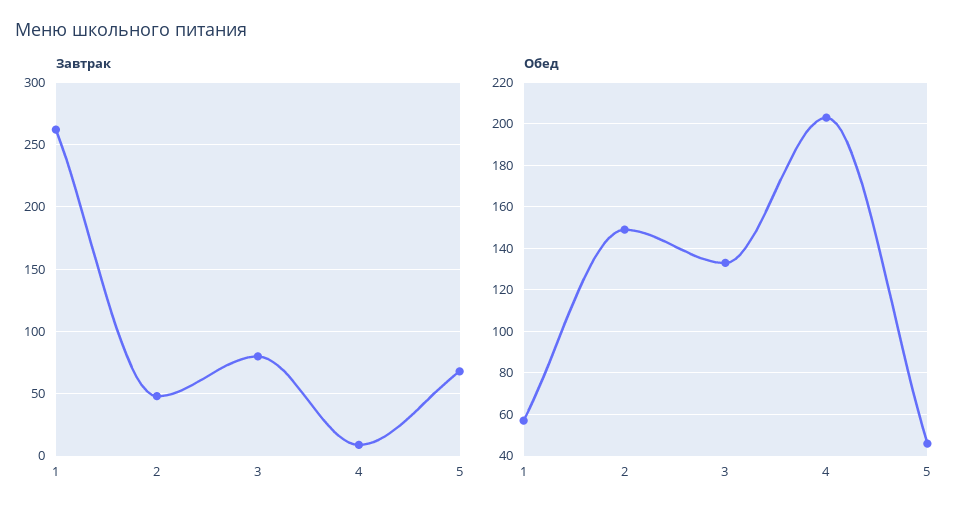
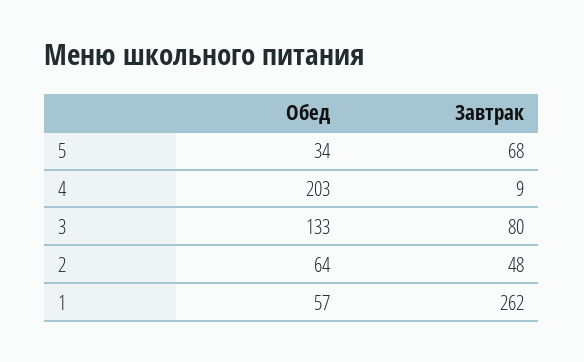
Обед, 2: 150 -> 64
Обед, 5: 45 -> 34

